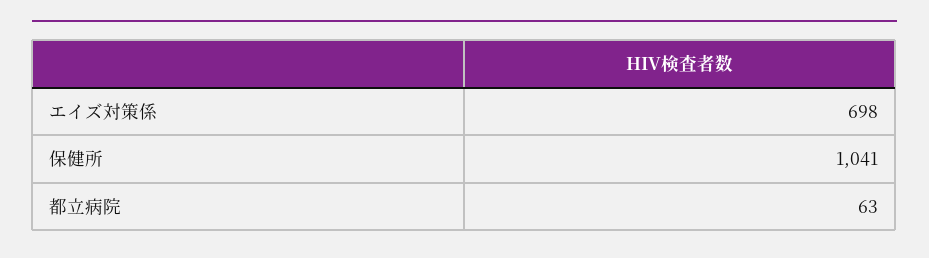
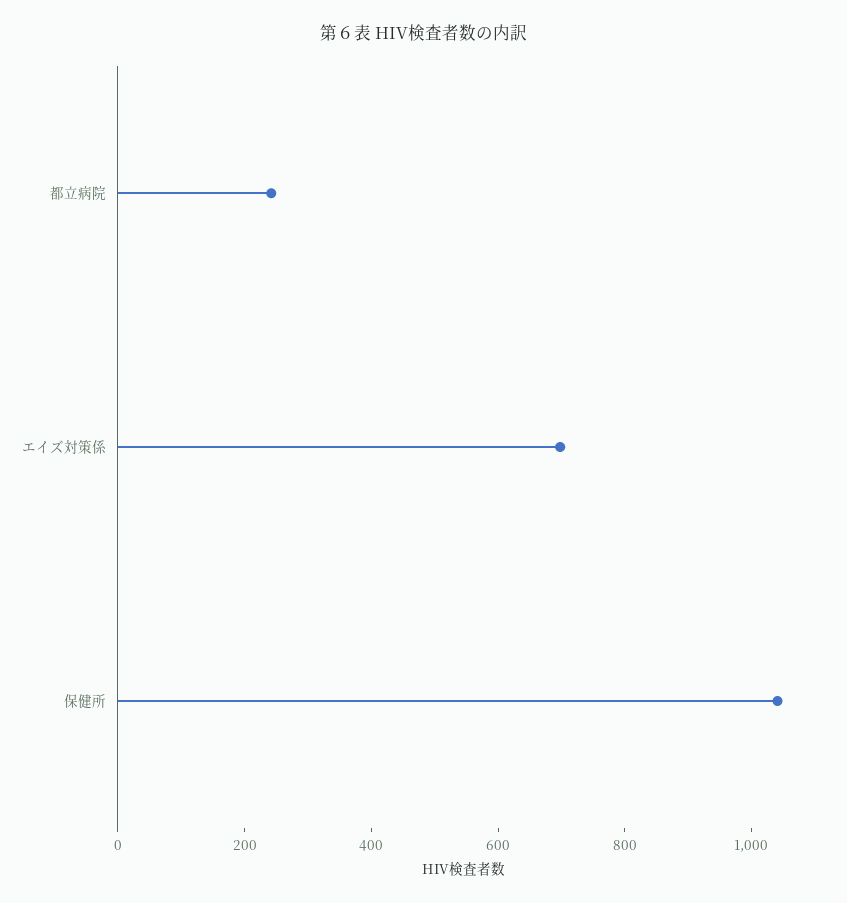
都立病院: 63 -> 250

